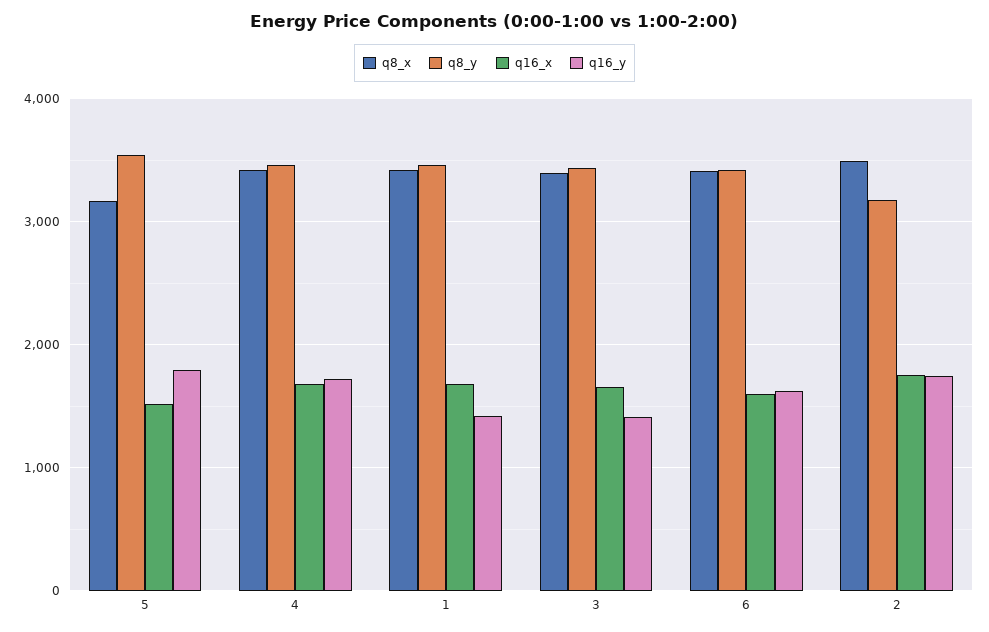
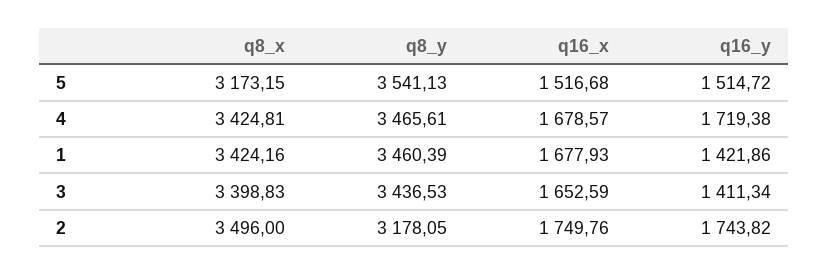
q16_y, 5: 1800 -> 1514.72
q8_x, 6: 3400 -> none
q8_y, 6: 3400 -> none
q16_x, 6: 1600 -> none
q16_y, 6: 1600 -> none

